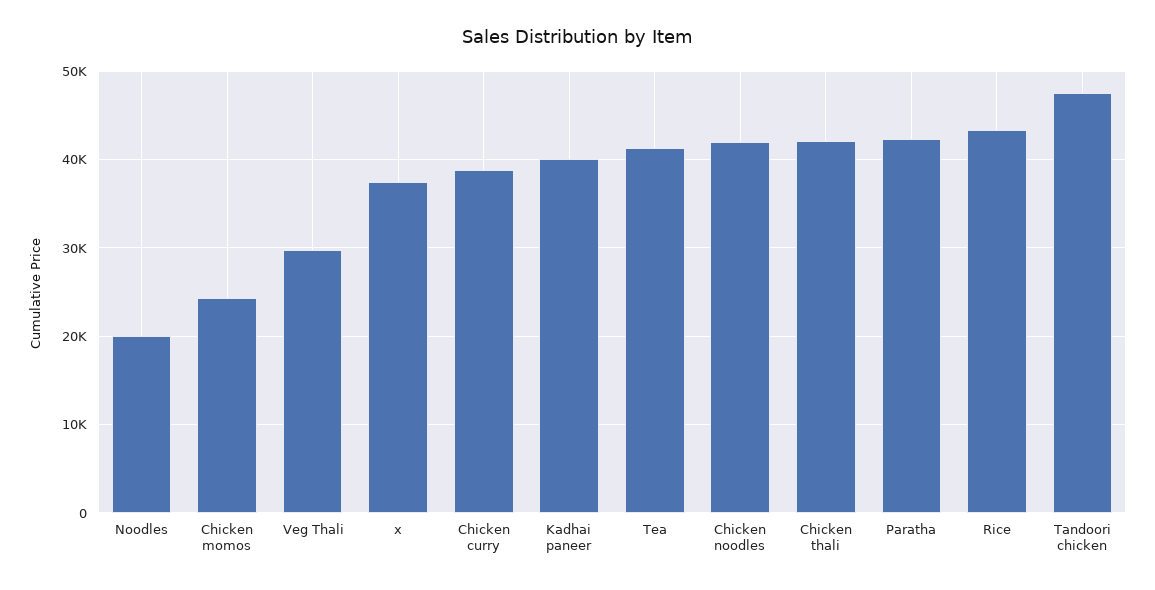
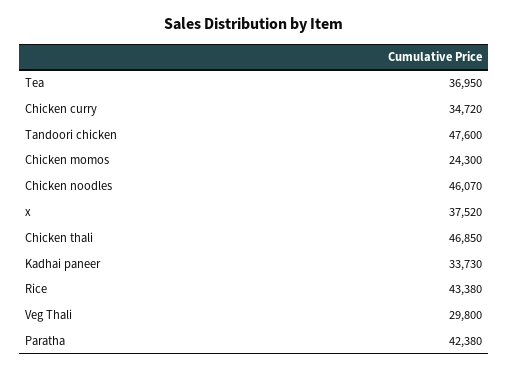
Noodles: 20000 -> none
Chicken curry: 39000 -> 34720
Kadhai paneer: 40000 -> 33730
Tea: 41000 -> 36950
Chicken noodles: 42000 -> 46070
Chicken thali: 42000 -> 46850

